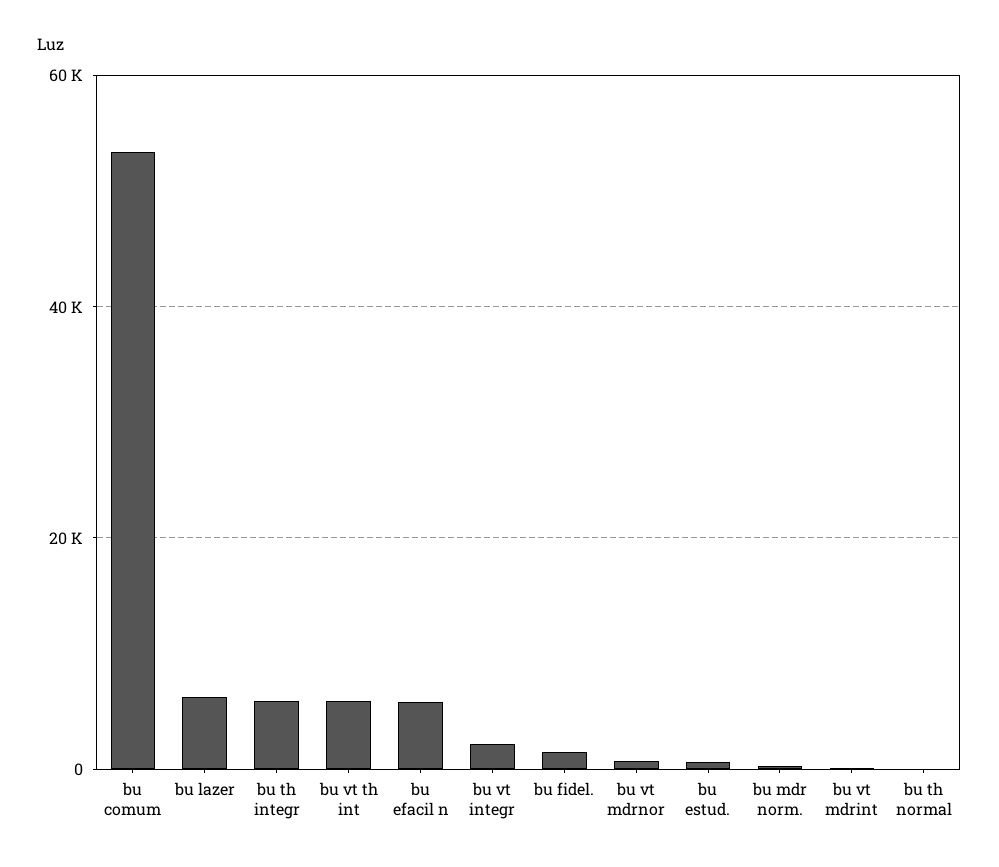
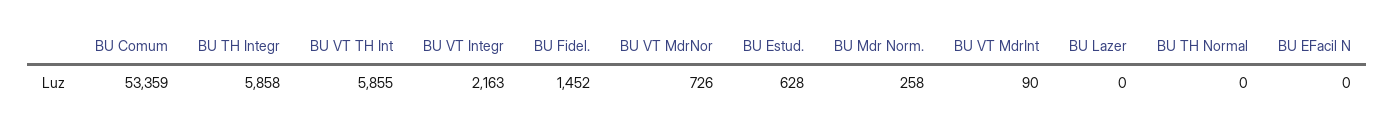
bu lazer: 6000 -> 0
bu efacil n: 6000 -> 0

